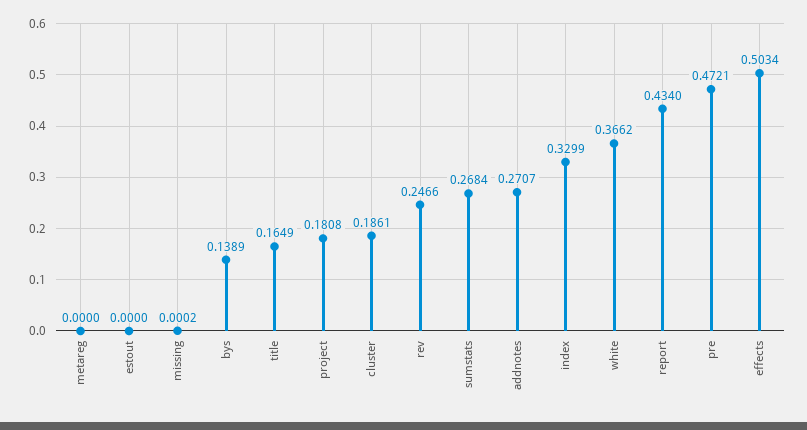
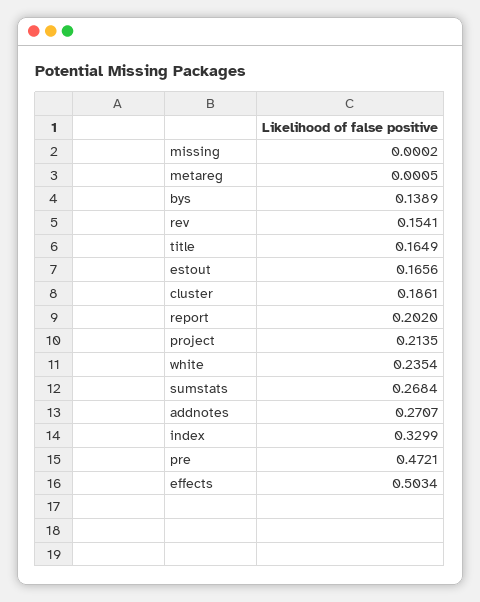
metareg: 0 -> 0.0005
estout: 0 -> 0.1656
project: 0.1808 -> 0.2135
rev: 0.2466 -> 0.1541
white: 0.3662 -> 0.2354
report: 0.434 -> 0.202

